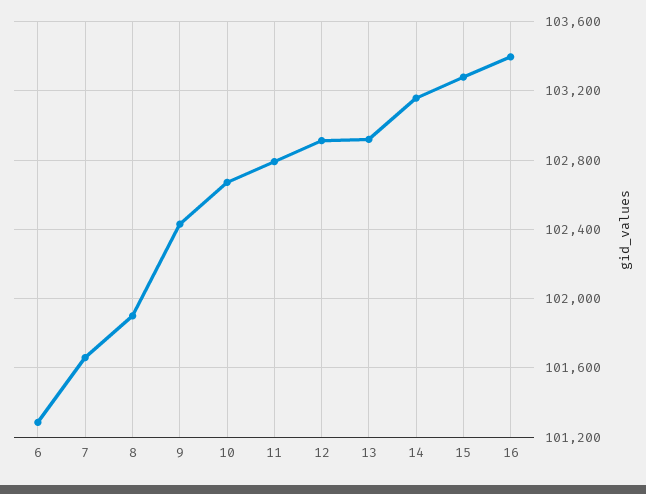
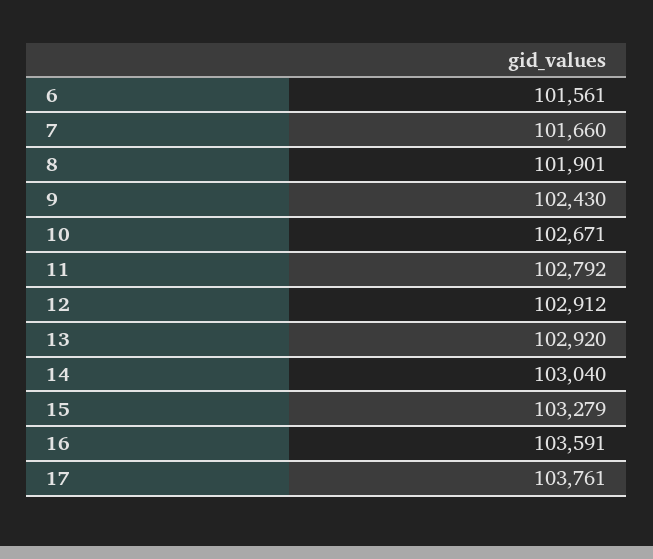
6: 101300 -> 101561
14: 103150 -> 103040
16: 103400 -> 103591
17: none -> 103761

